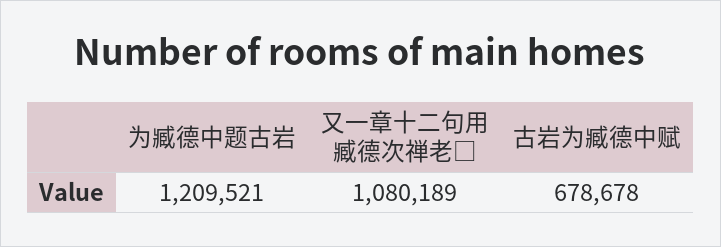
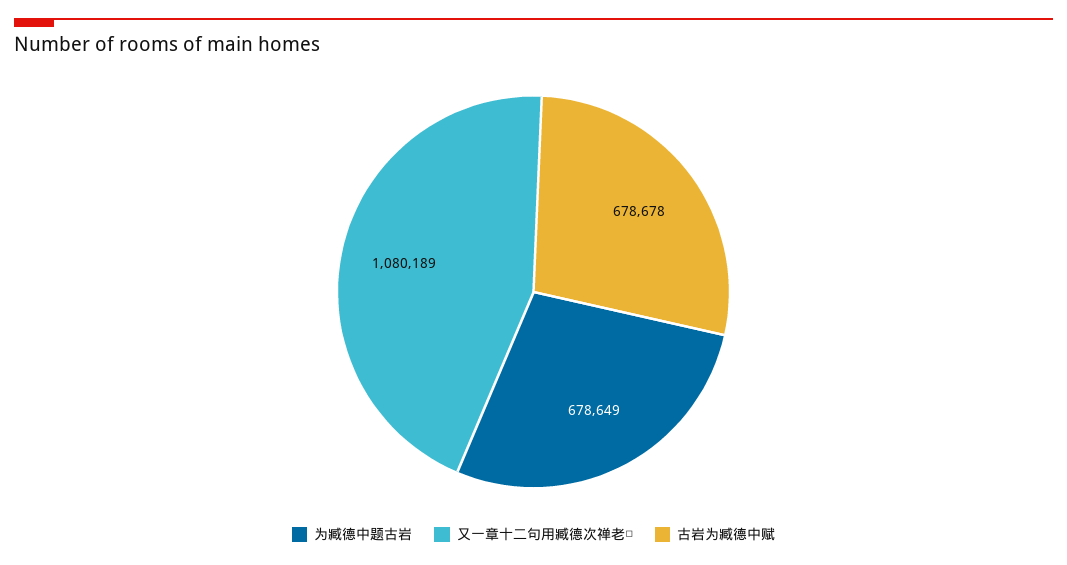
为臧德中题古岩: 1209521 -> 678649

